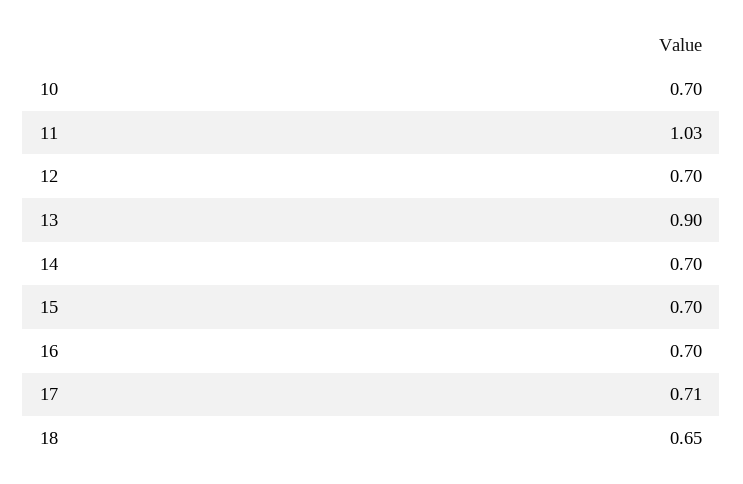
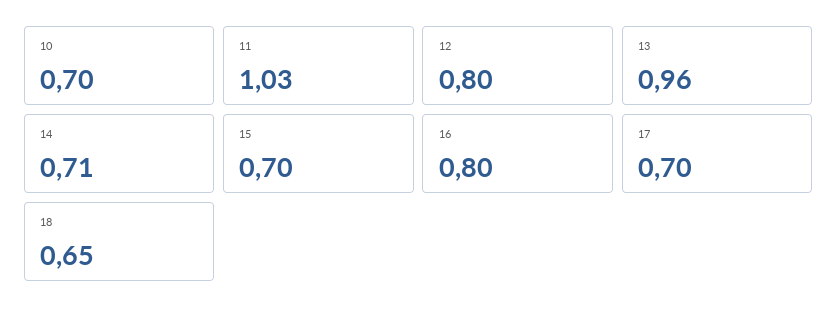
12: 0.7 -> 0.8
13: 0.9 -> 0.96
14: 0.7 -> 0.71
16: 0.7 -> 0.8
17: 0.71 -> 0.7

